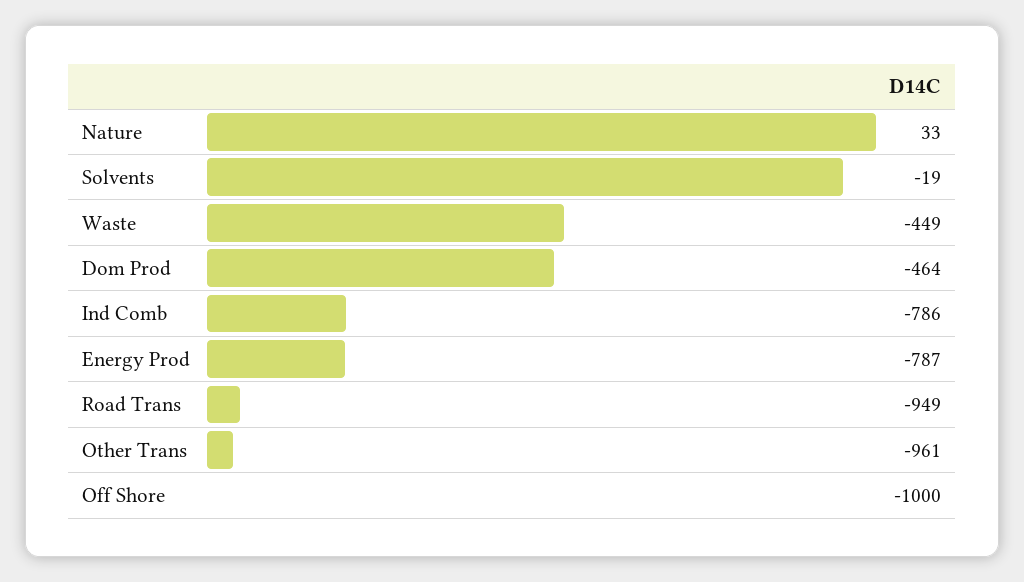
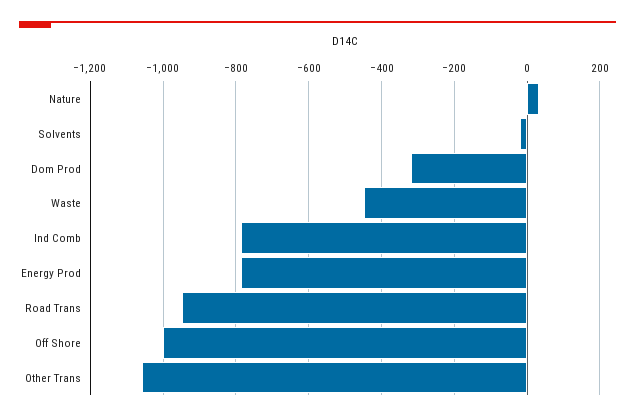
Dom Prod: -464 -> -320
Other Trans: -961 -> -1060

